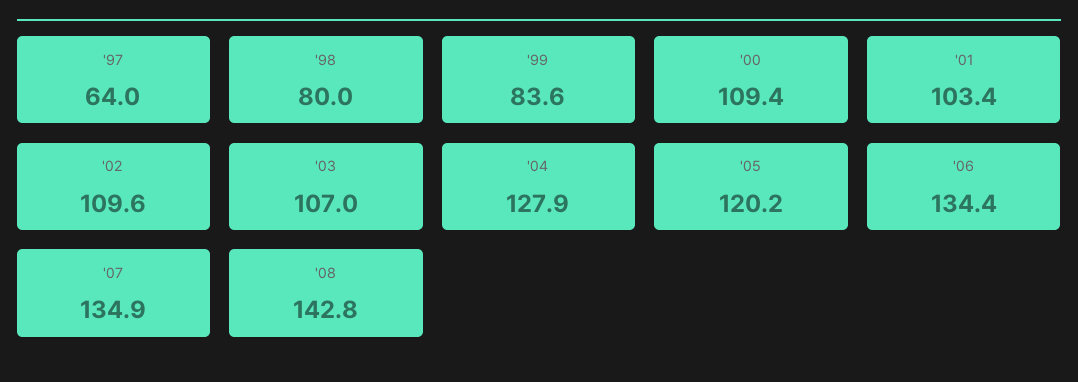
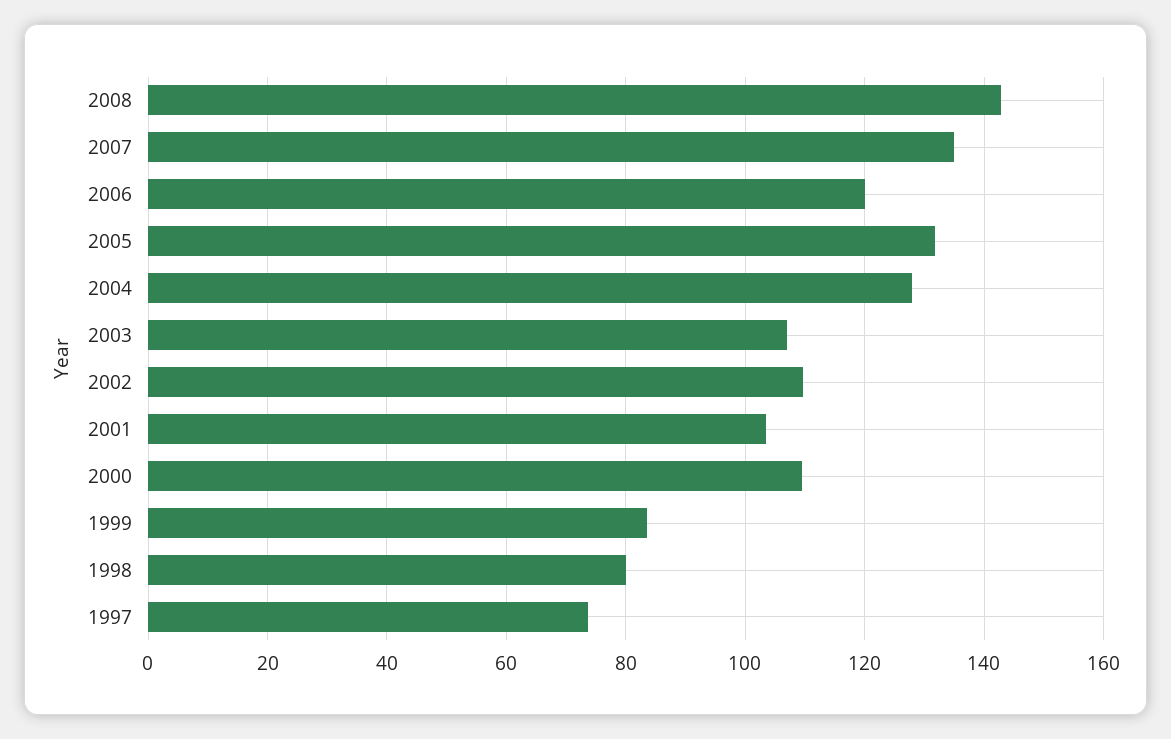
'97: 64 -> 74
'05: 120.2 -> 132
'06: 134.4 -> 120

